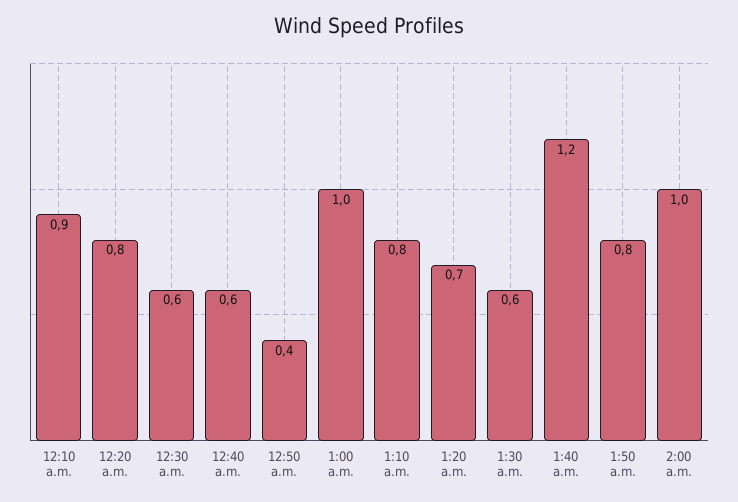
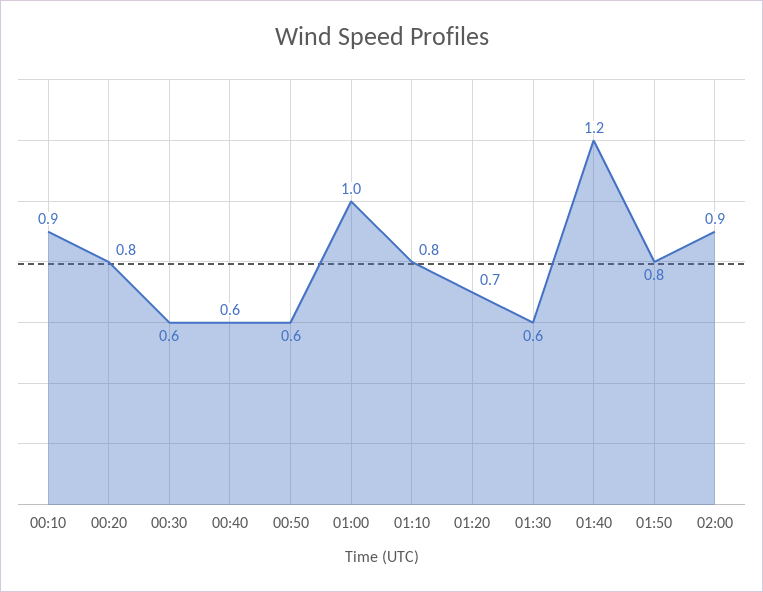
12:50 a.m.: 0.4 -> 0.6
2:00 a.m.: 1 -> 0.9

